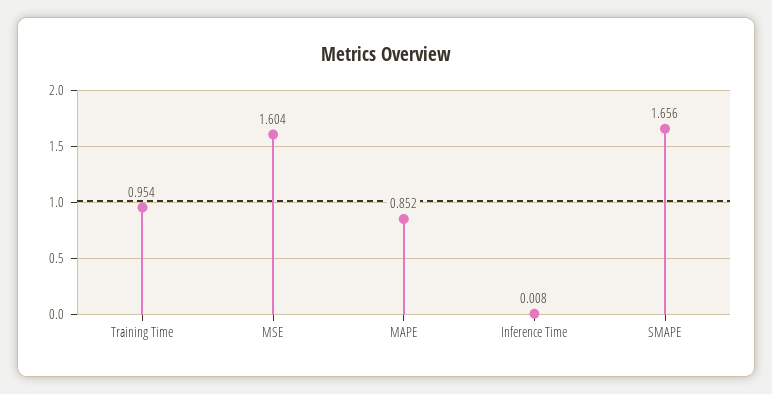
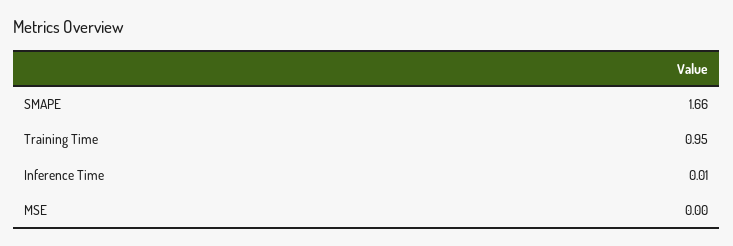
MSE: 1.604 -> 0
MAPE: 0.852 -> none

